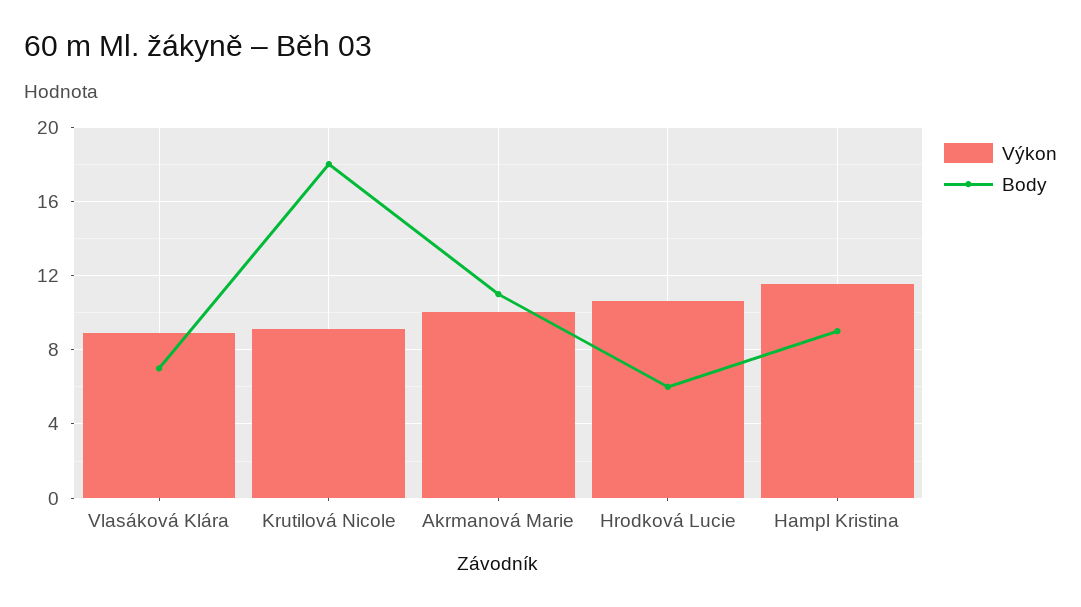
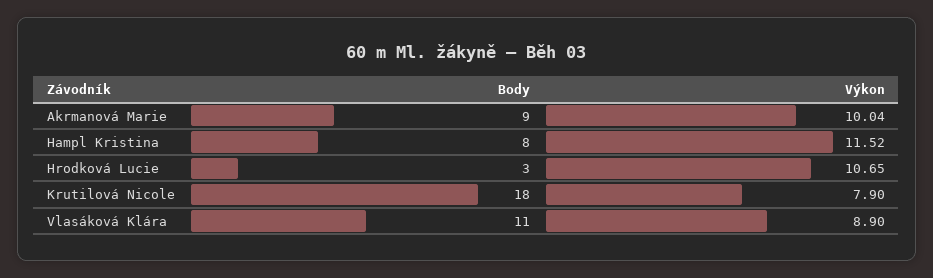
Body, Vlasáková Klára: 7 -> 11
Výkon, Krutilová Nicole: 9 -> 7.9
Body, Akrmanová Marie: 11 -> 9
Body, Hrodková Lucie: 6 -> 3
Body, Hampl Kristina: 9 -> 8

